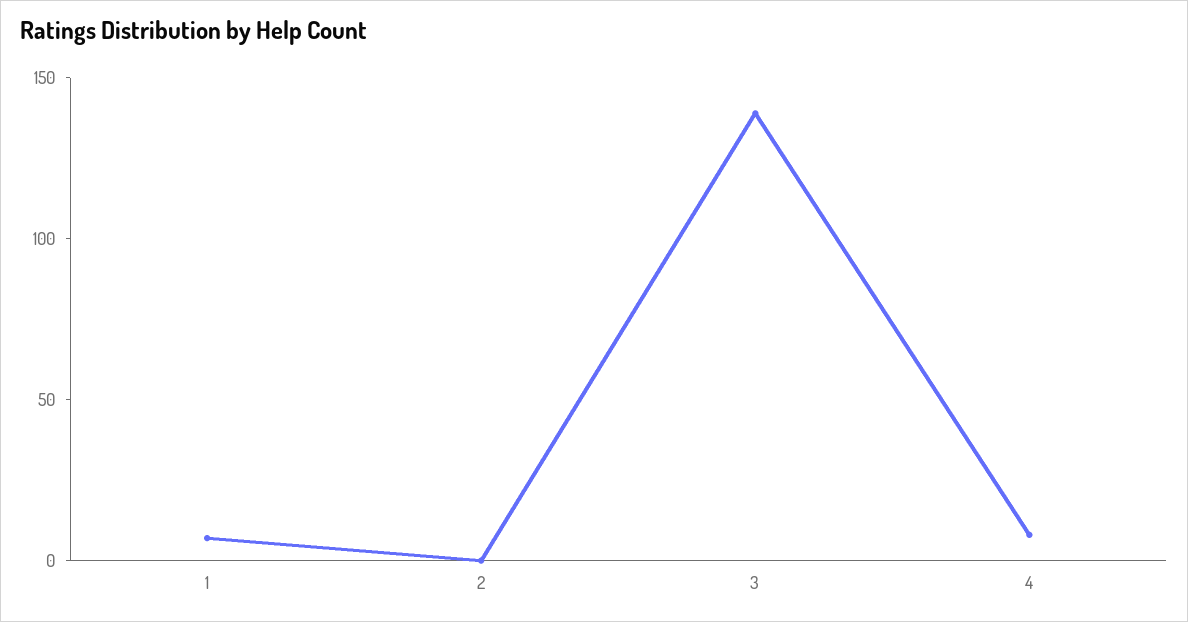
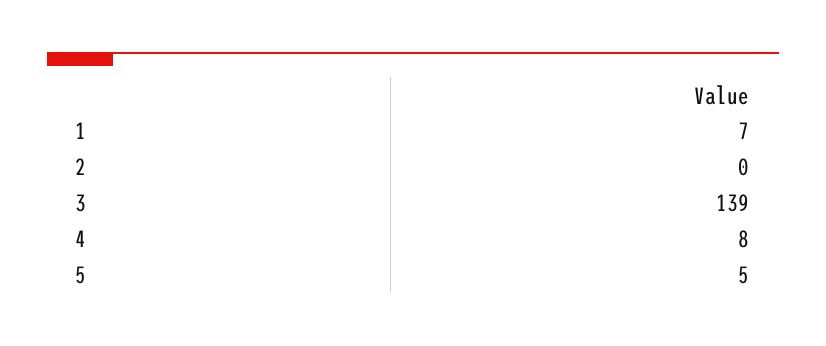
5: none -> 5

